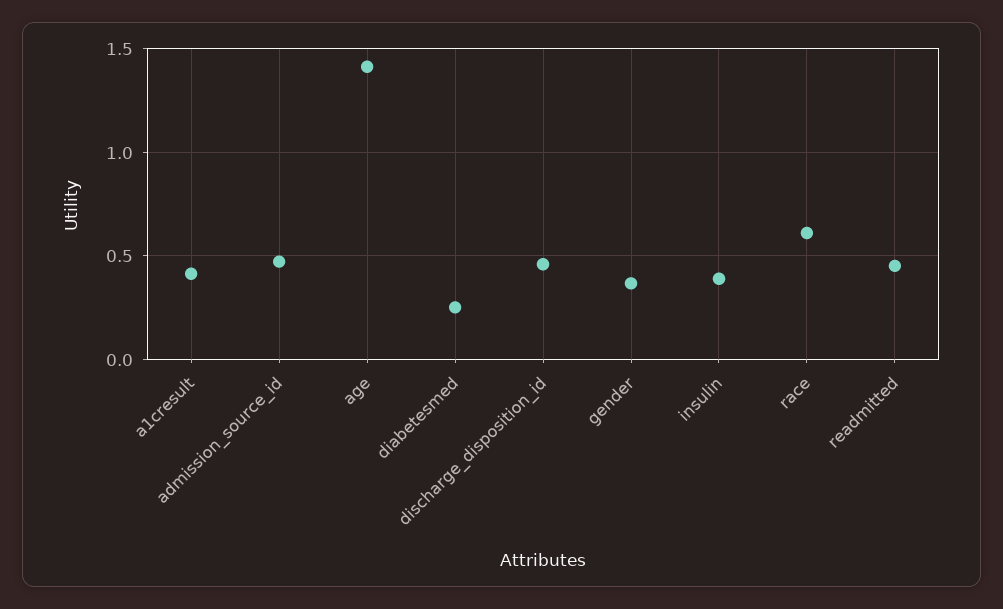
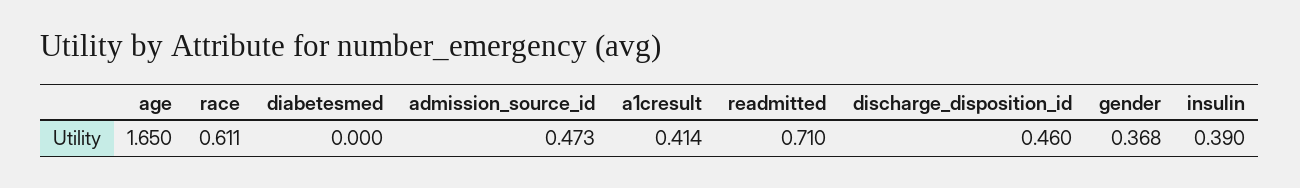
age: 1.4 -> 1.65
diabetesmed: 0.25 -> 0
readmitted: 0.45 -> 0.71

